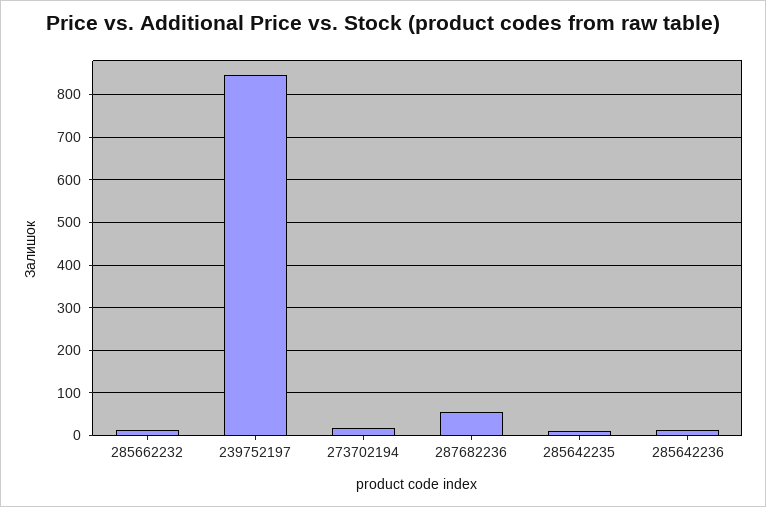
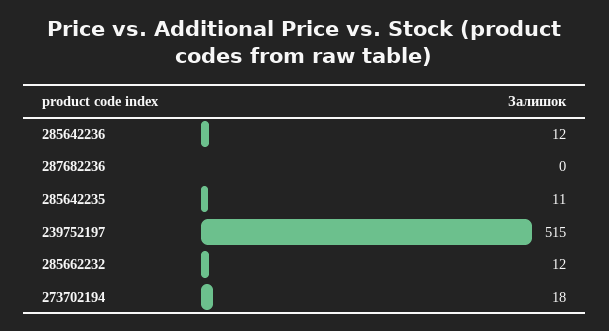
239752197: 840 -> 515
287682236: 60 -> 0

